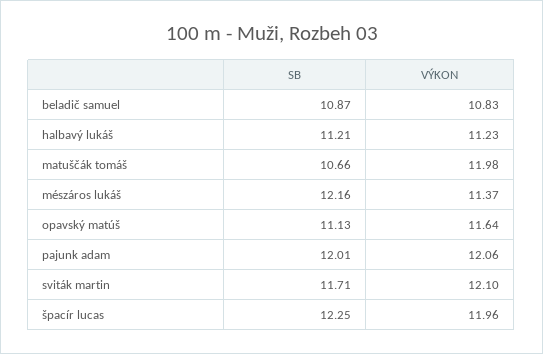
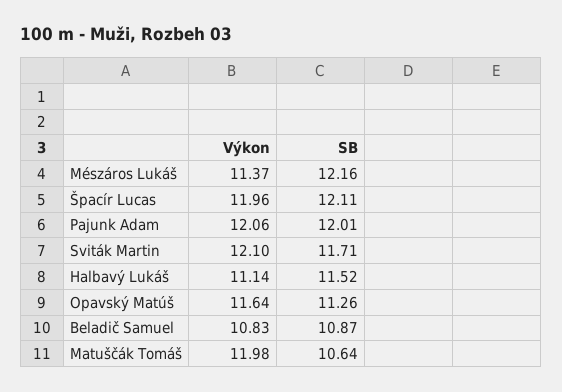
SB, halbavý lukáš: 11.21 -> 11.52
VÝKON, halbavý lukáš: 11.23 -> 11.14
SB, matuščák tomáš: 10.66 -> 10.64
SB, opavský matúš: 11.13 -> 11.26
SB, špacír lucas: 12.25 -> 12.11

